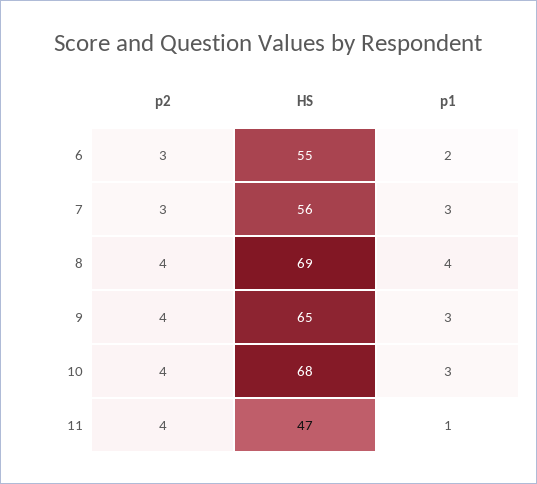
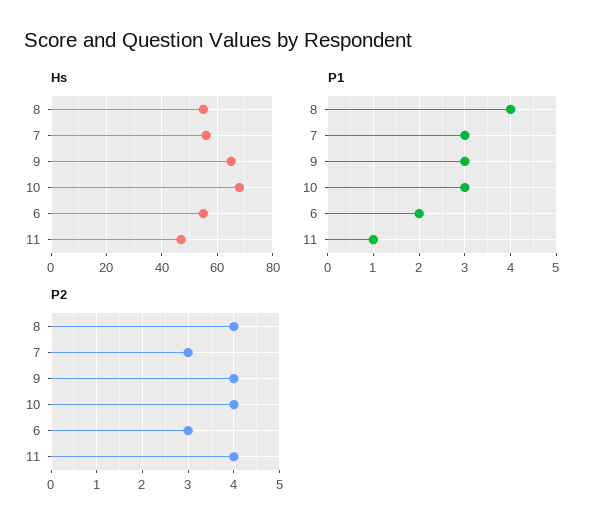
HS, 8: 69 -> 55

